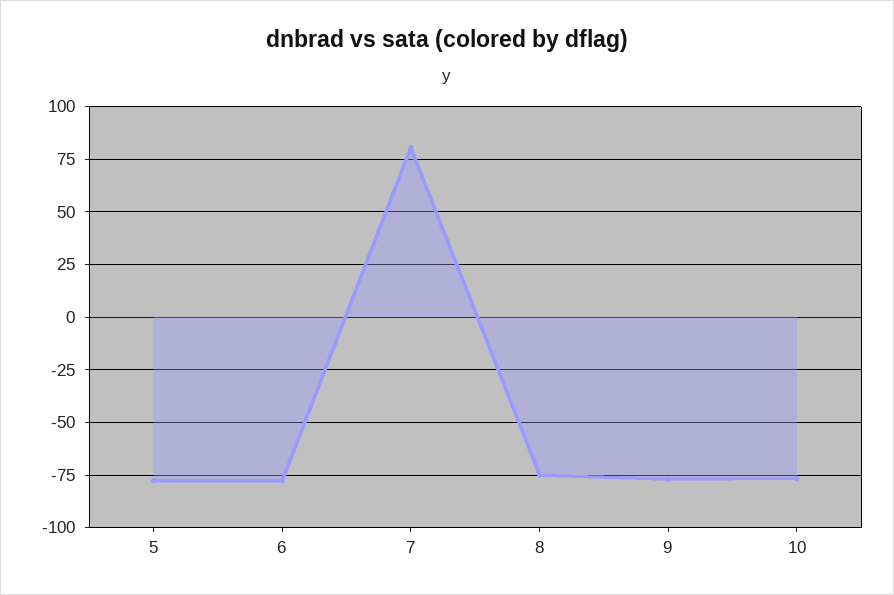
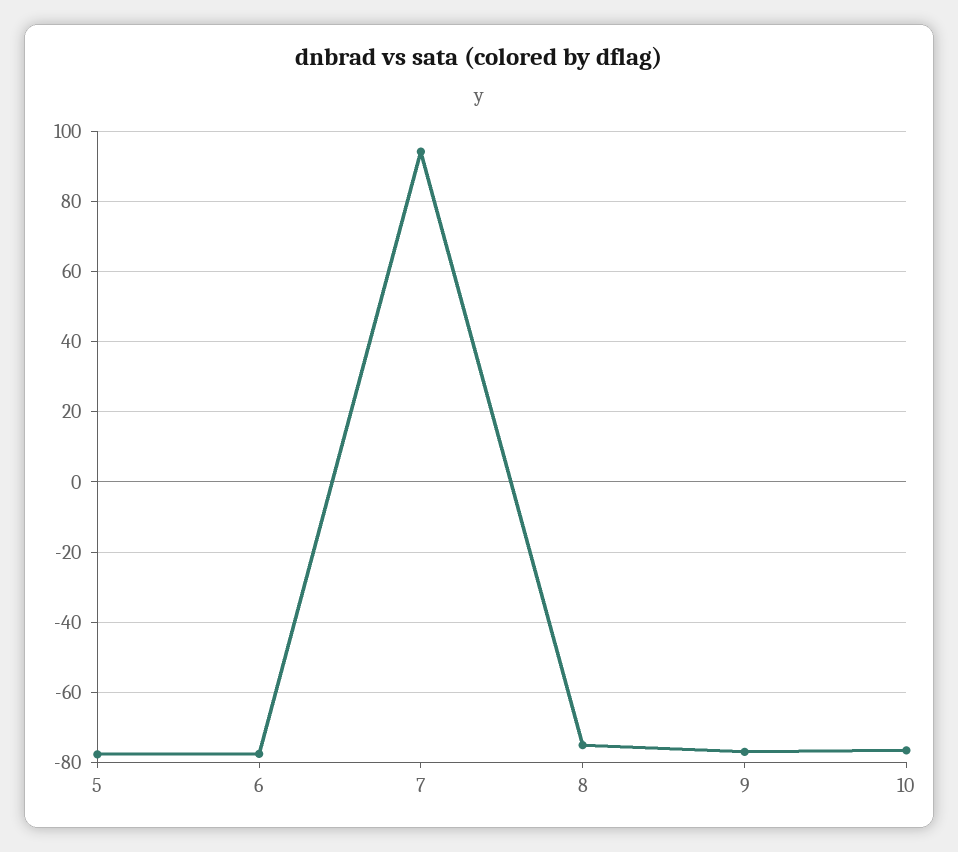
7: 80 -> 94

